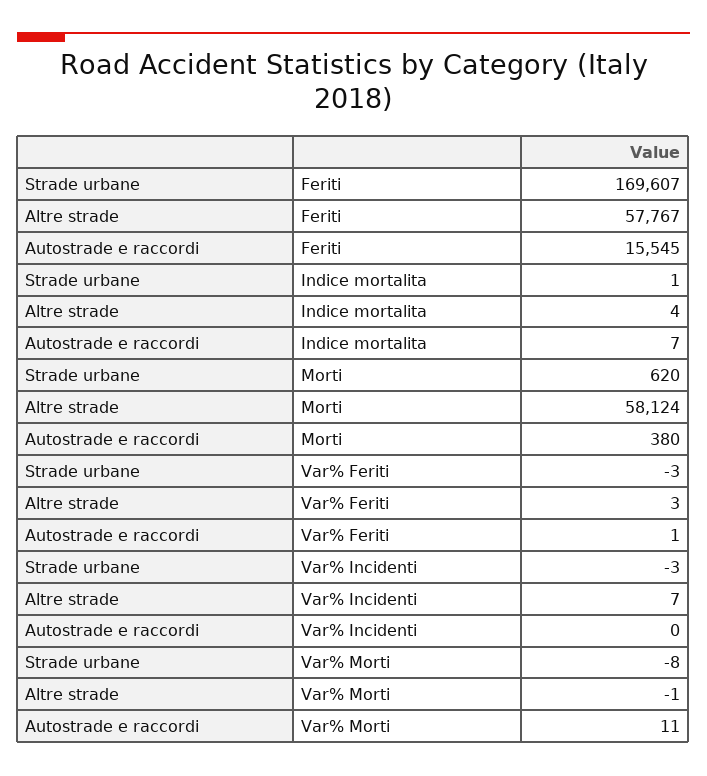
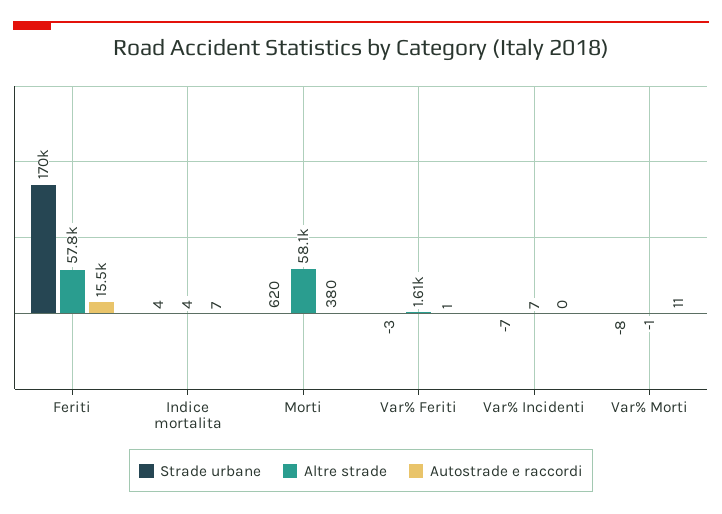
Strade urbane, Indice mortalita: 1 -> 4
Altre strade, Var% Feriti: 3 -> 1610
Strade urbane, Var% Incidenti: -3 -> -7

